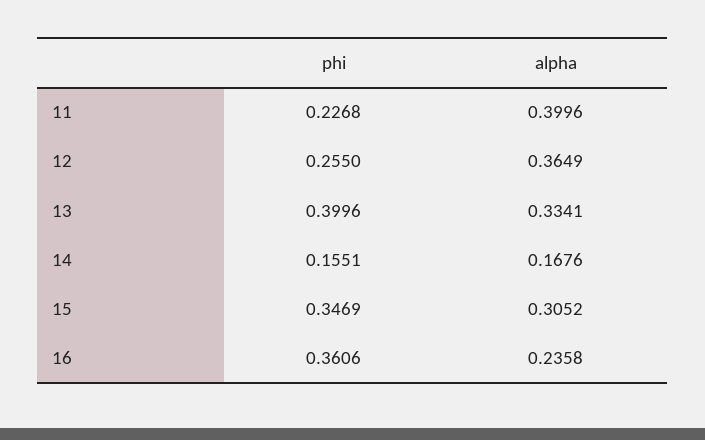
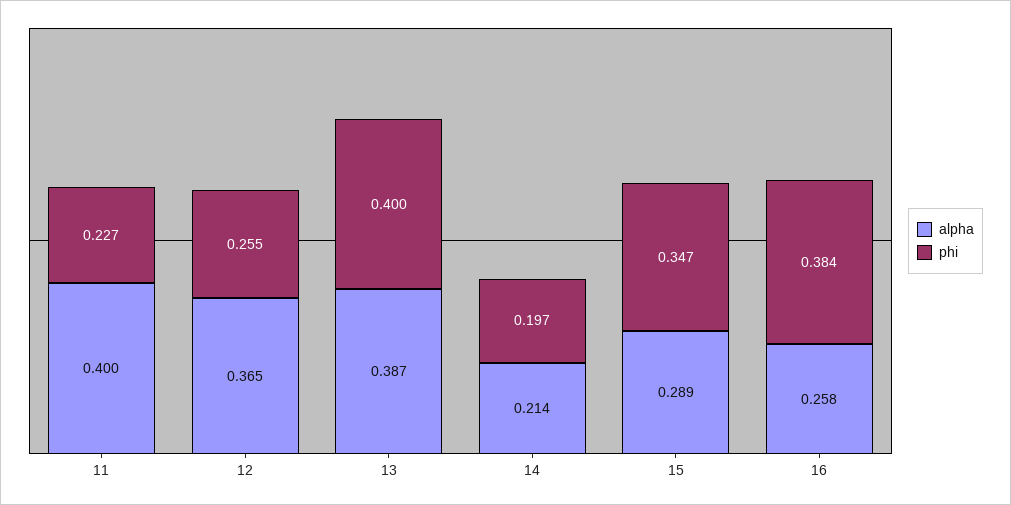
alpha, 13: 0.3341 -> 0.387
phi, 14: 0.1551 -> 0.197
alpha, 14: 0.1676 -> 0.214
alpha, 15: 0.3052 -> 0.289
phi, 16: 0.3606 -> 0.384
alpha, 16: 0.2358 -> 0.258

